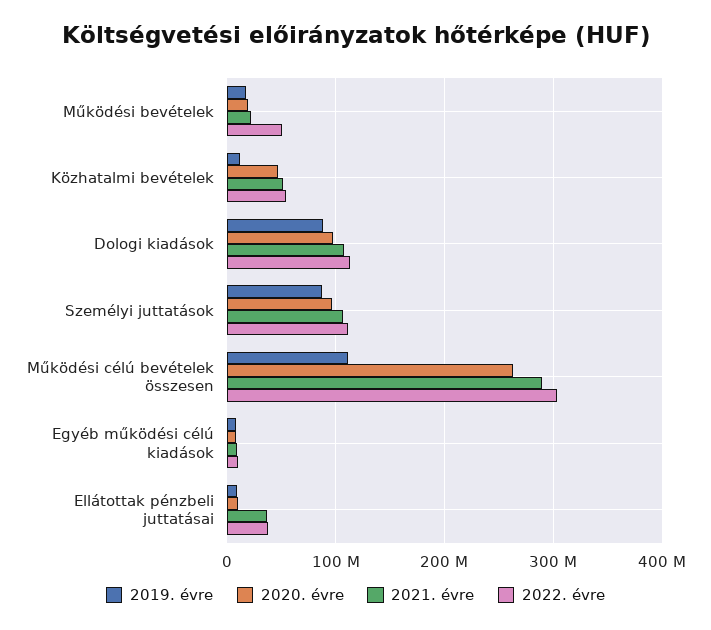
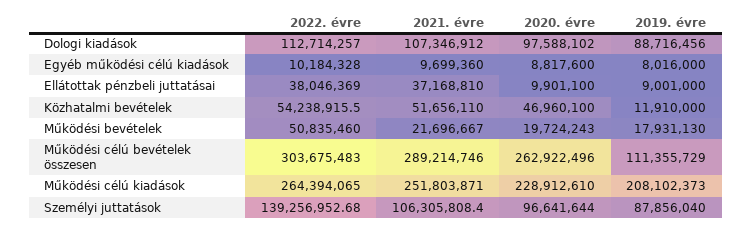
2022. évre, Személyi juttatások: 110000000 -> 139256952.68
2022. évre, Működési célú kiadások: none -> 264394065
2021. évre, Működési célú kiadások: none -> 251803871
2020. évre, Működési célú kiadások: none -> 228912610
2019. évre, Működési célú kiadások: none -> 208102373

